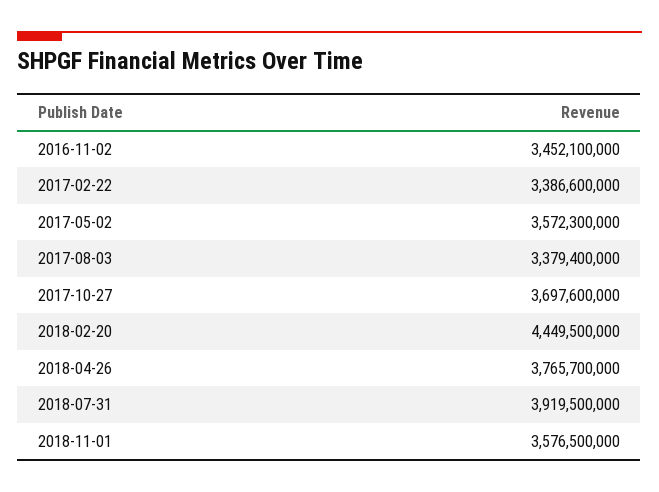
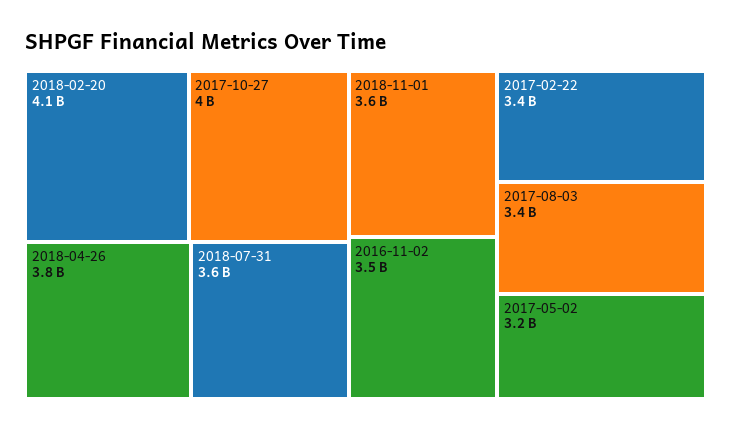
2017-05-02: 3572300000 -> 3200000000
2017-10-27: 3697600000 -> 4000000000
2018-02-20: 4449500000 -> 4100000000
2018-07-31: 3919500000 -> 3600000000

